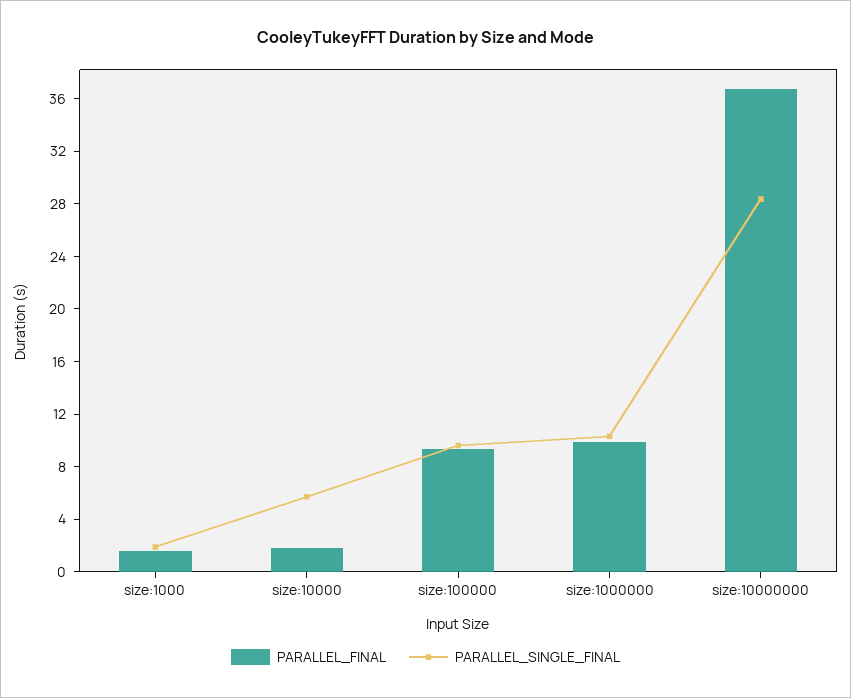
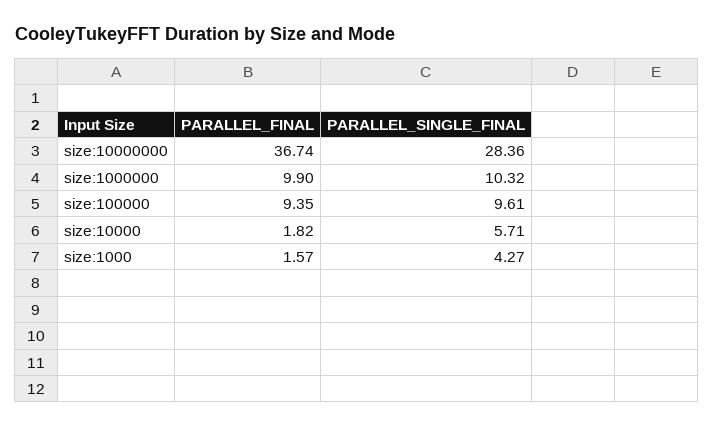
PARALLEL_SINGLE_FINAL, size:1000: 2 -> 4.27

